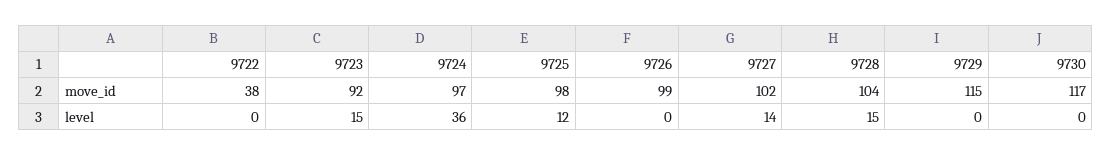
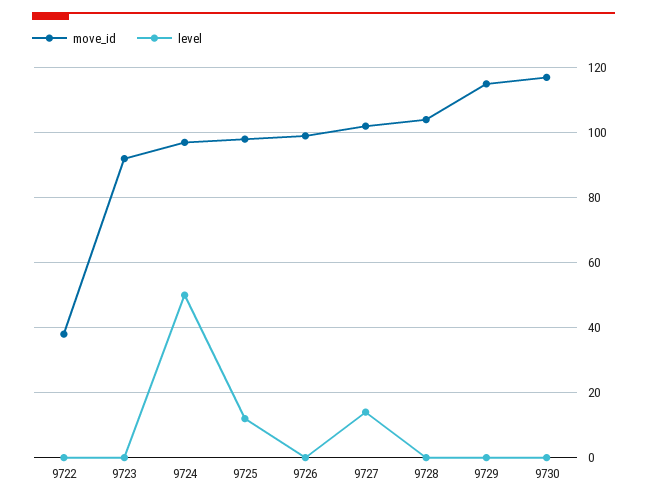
level, 9723: 15 -> 0
level, 9724: 36 -> 50
level, 9728: 15 -> 0

